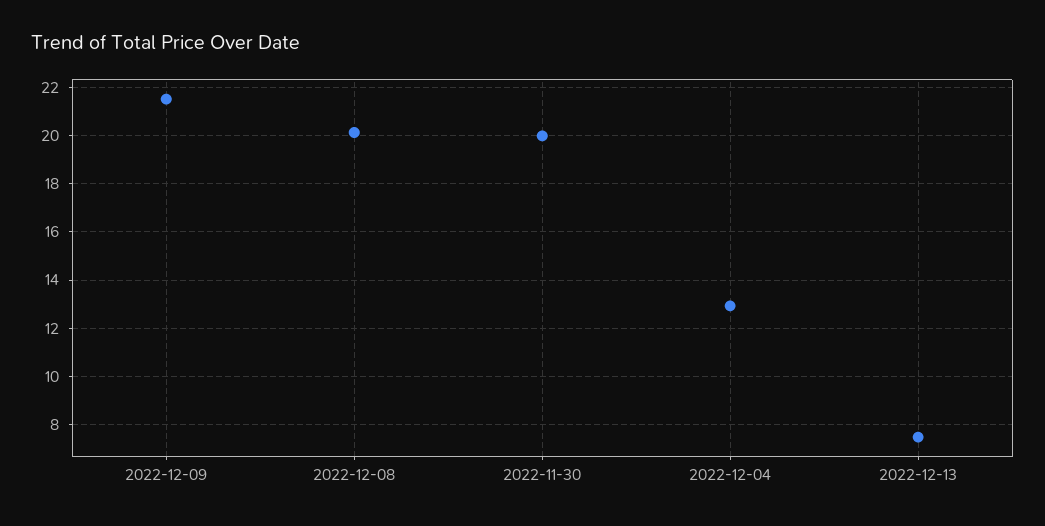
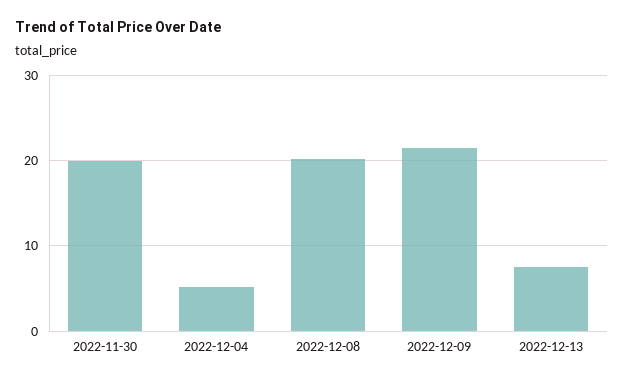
2022-12-04: 13 -> 5

